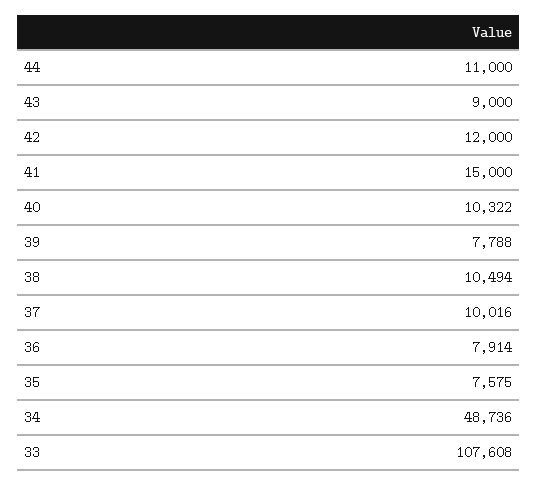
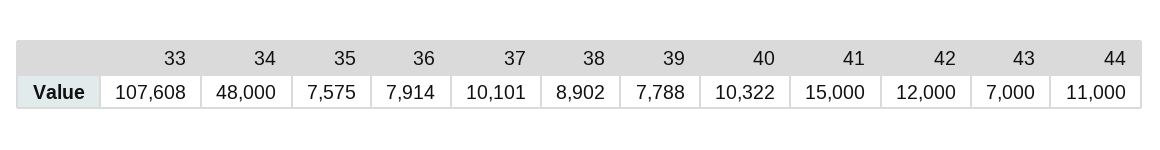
43: 9000 -> 7000
38: 10494 -> 8902
37: 10016 -> 10101
34: 48736 -> 48000

